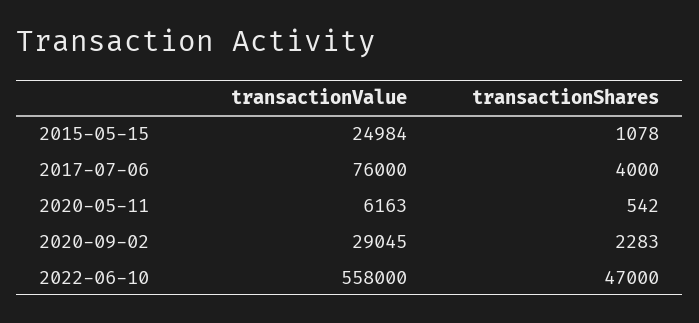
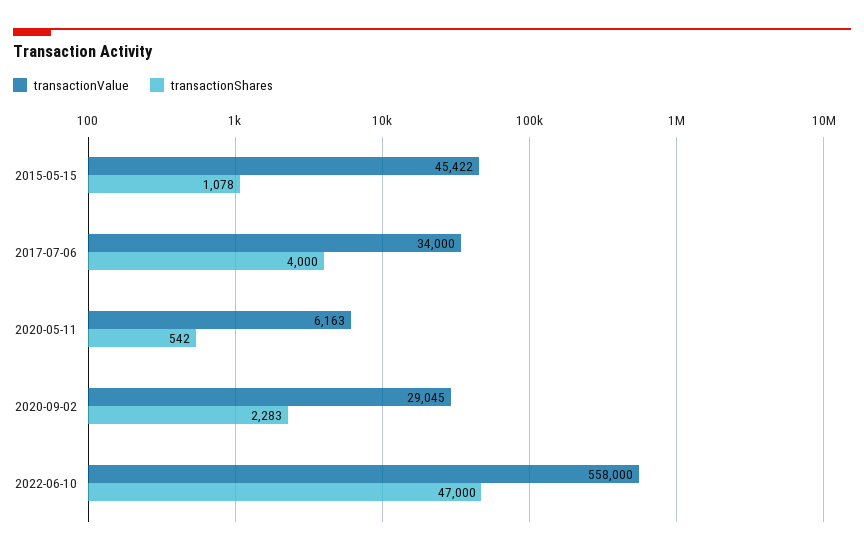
transactionValue, 2015-05-15: 24984 -> 45422
transactionValue, 2017-07-06: 76000 -> 34000

